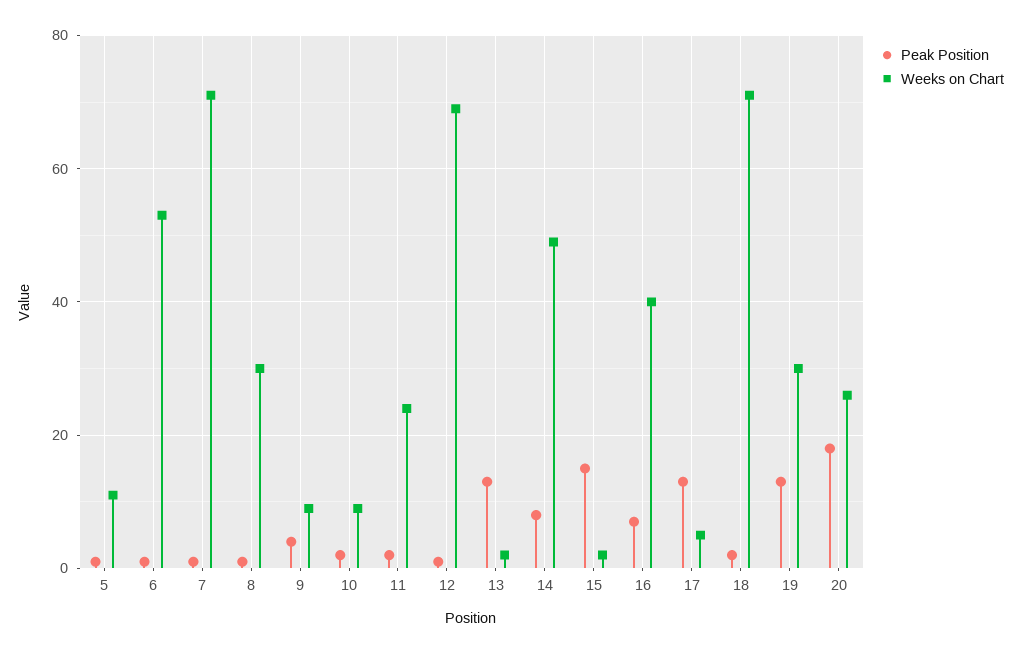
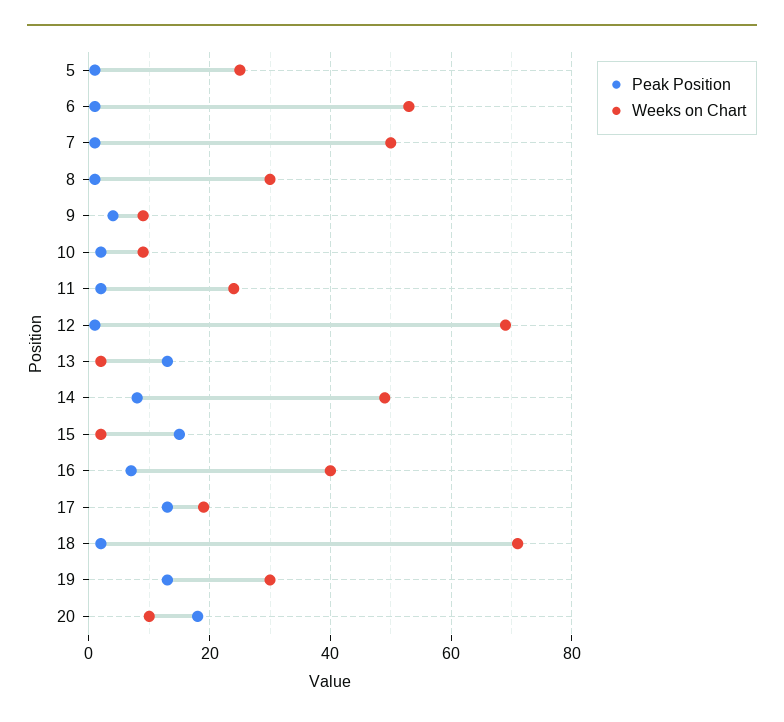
Weeks on Chart, 5: 10 -> 25
Weeks on Chart, 7: 70 -> 50
Weeks on Chart, 17: 5 -> 20
Weeks on Chart, 20: 25 -> 10

